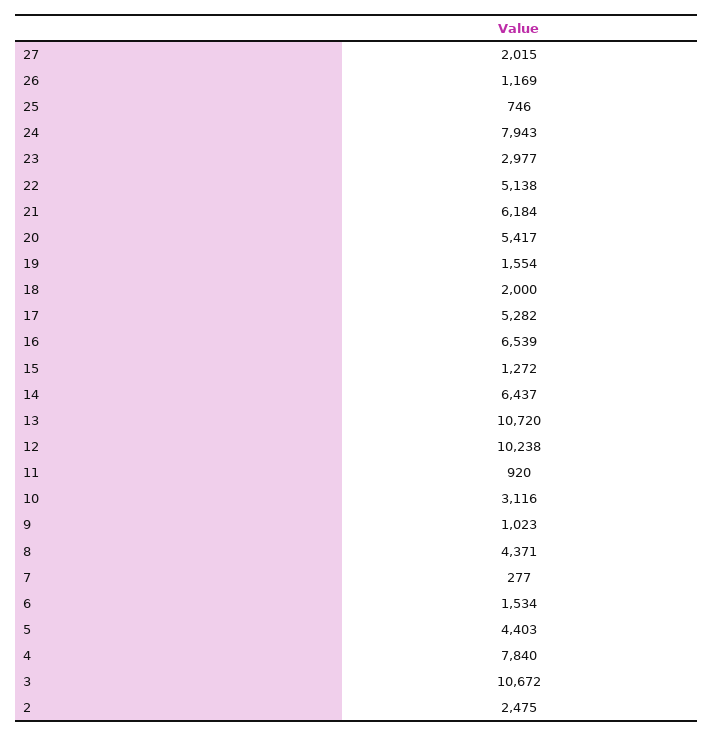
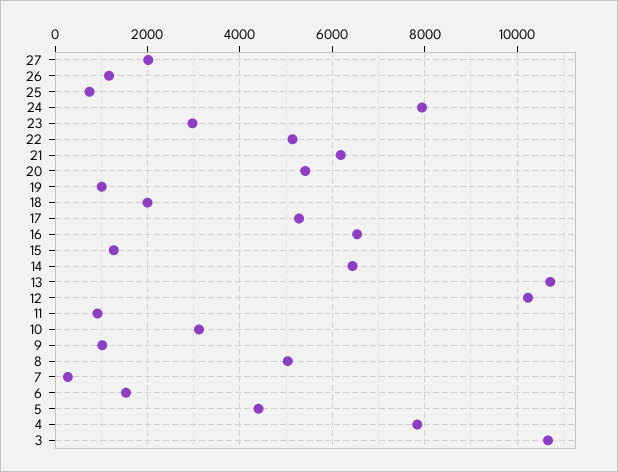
19: 1554 -> 1000
8: 4371 -> 5000
2: 2475 -> none

